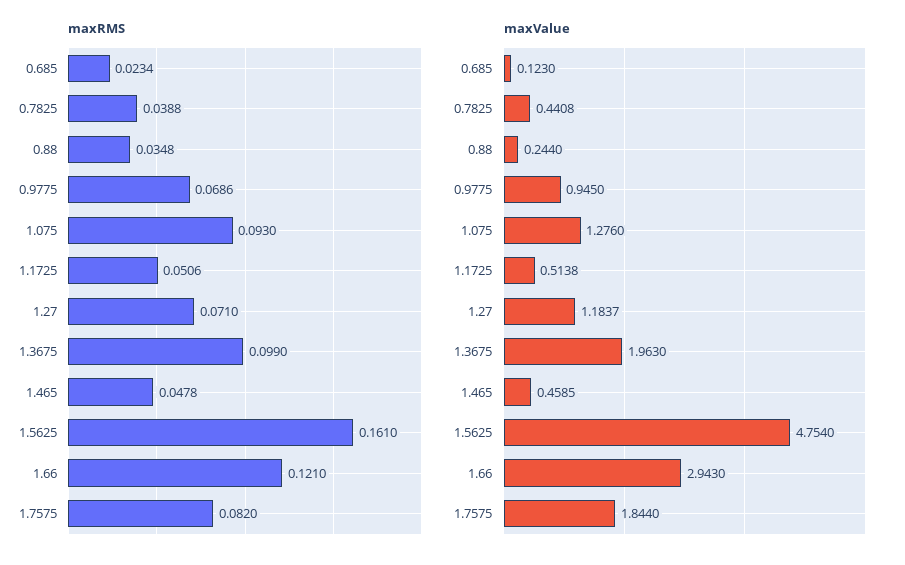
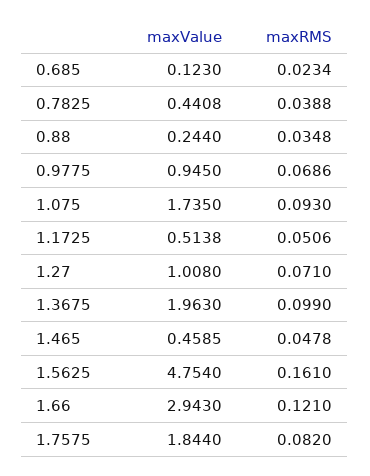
maxValue, 1.075: 1.276 -> 1.735
maxValue, 1.27: 1.1837 -> 1.008

